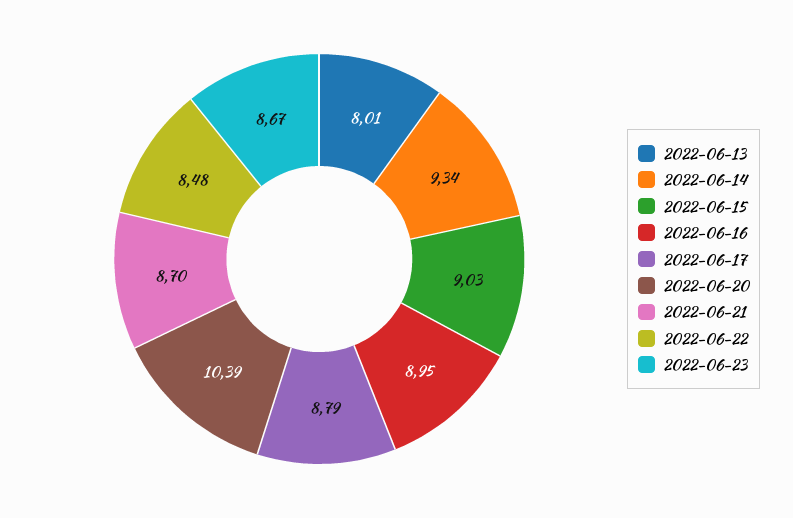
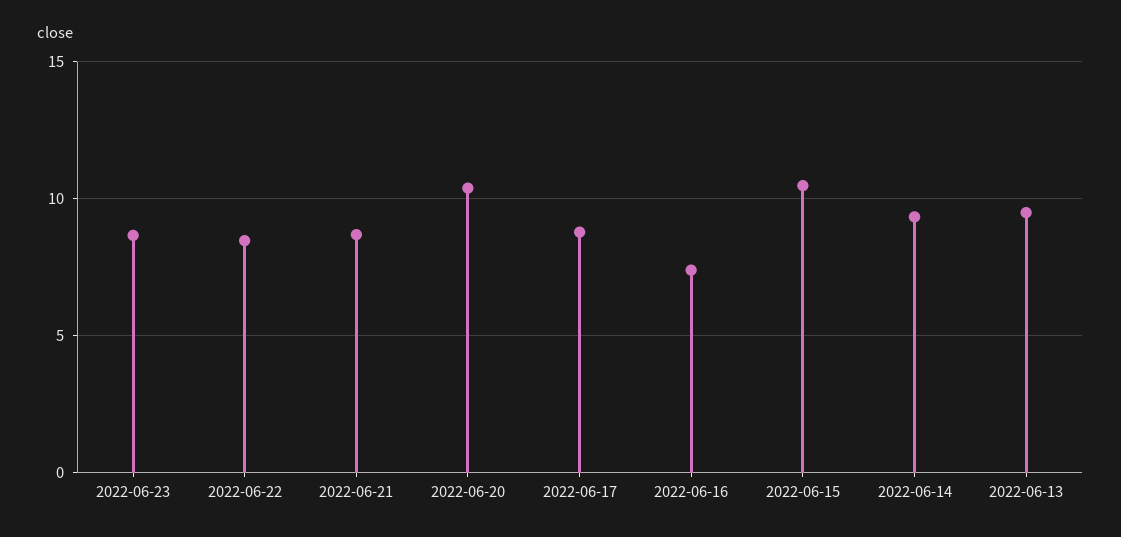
2022-06-13: 8.01 -> 9.5
2022-06-15: 9.03 -> 10.5
2022-06-16: 8.95 -> 7.5

